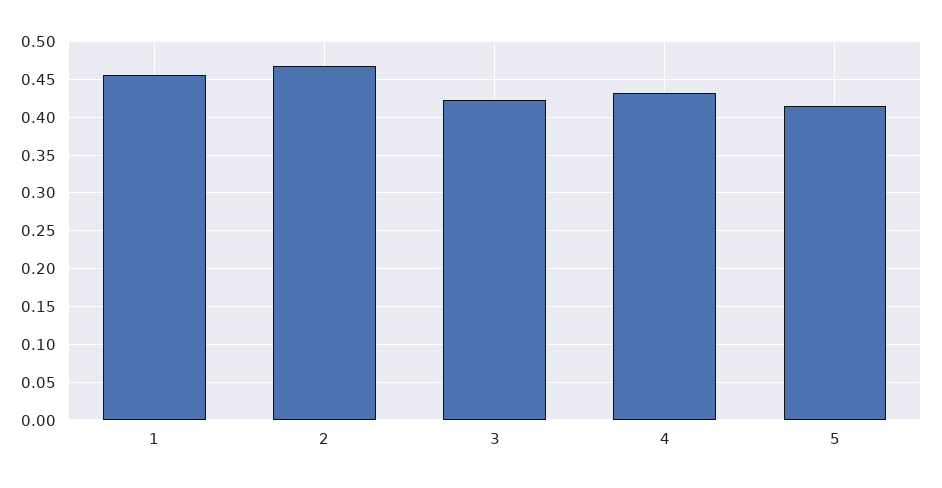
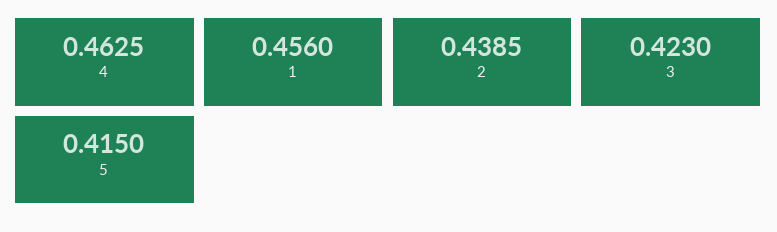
2: 0.47 -> 0.4385
4: 0.43 -> 0.4625

